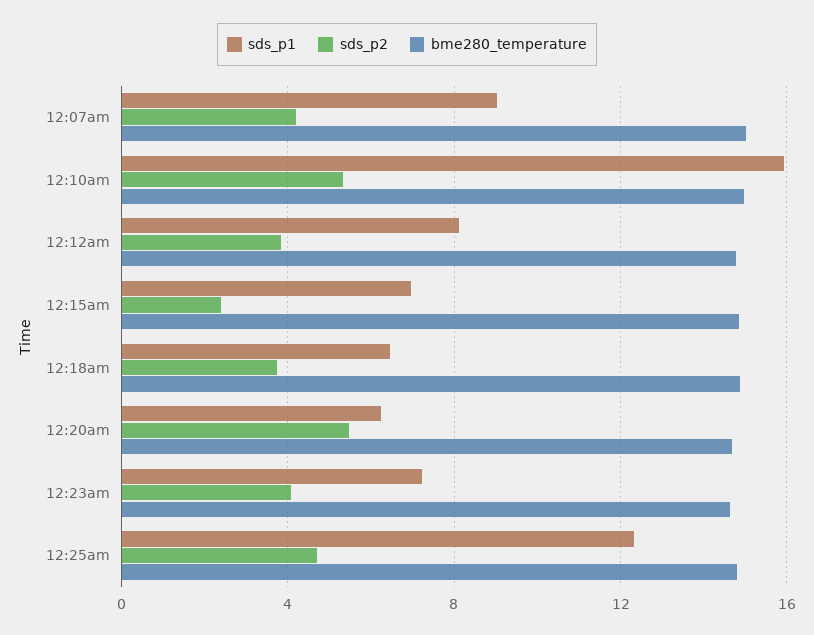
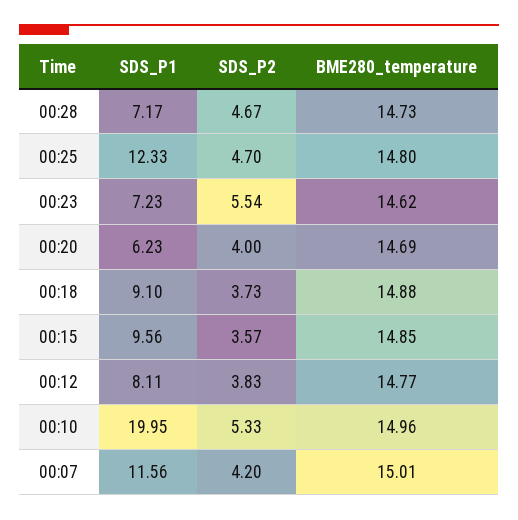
sds_p1, 12:07am: 9 -> 11.56
sds_p1, 12:10am: 16 -> 19.95
sds_p1, 12:15am: 7 -> 9.56
sds_p2, 12:15am: 2.5 -> 3.57
sds_p1, 12:18am: 6.5 -> 9.1
sds_p2, 12:20am: 5.5 -> 4
sds_p2, 12:23am: 4 -> 5.54
sds_p1, 00:28: none -> 7.17
sds_p2, 00:28: none -> 4.67
bme280_temperature, 00:28: none -> 14.73

